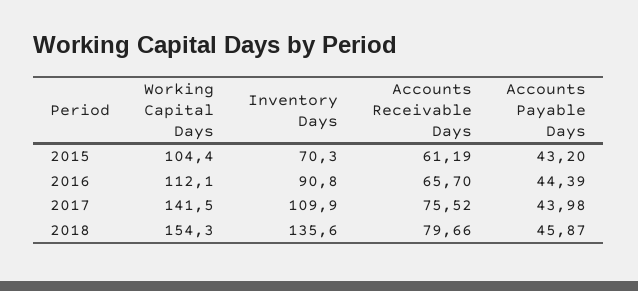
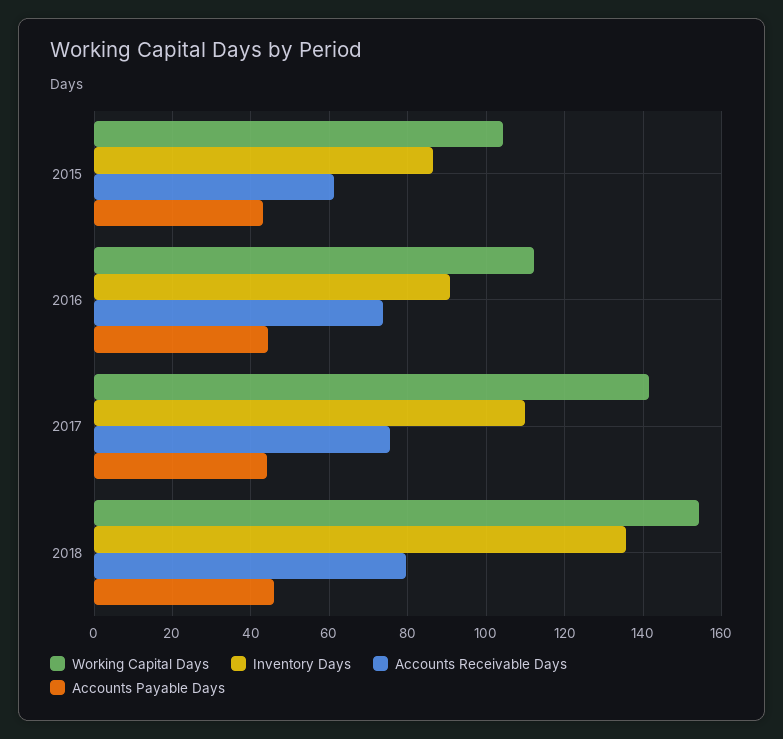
Inventory Days, 2015: 70.3 -> 86
Accounts Receivable Days, 2016: 65.7 -> 74

